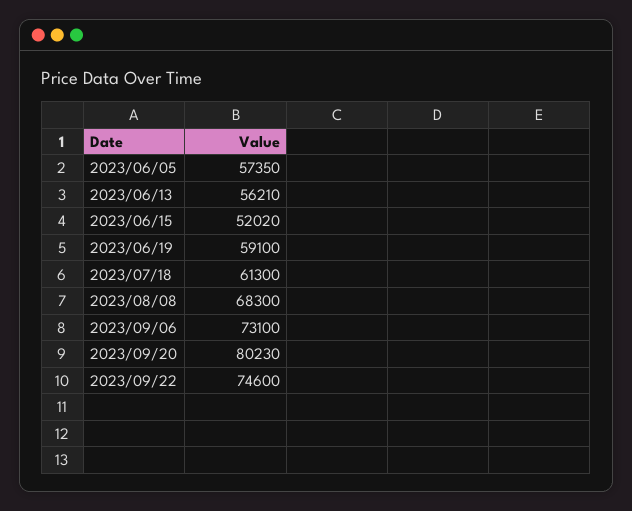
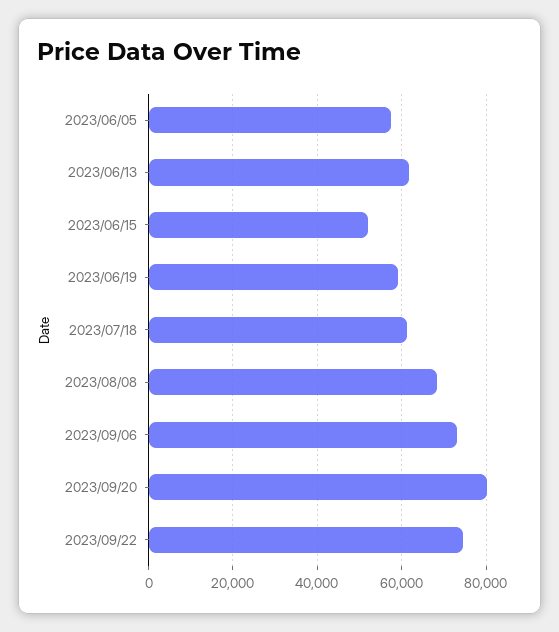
2023/06/13: 56210 -> 62000

